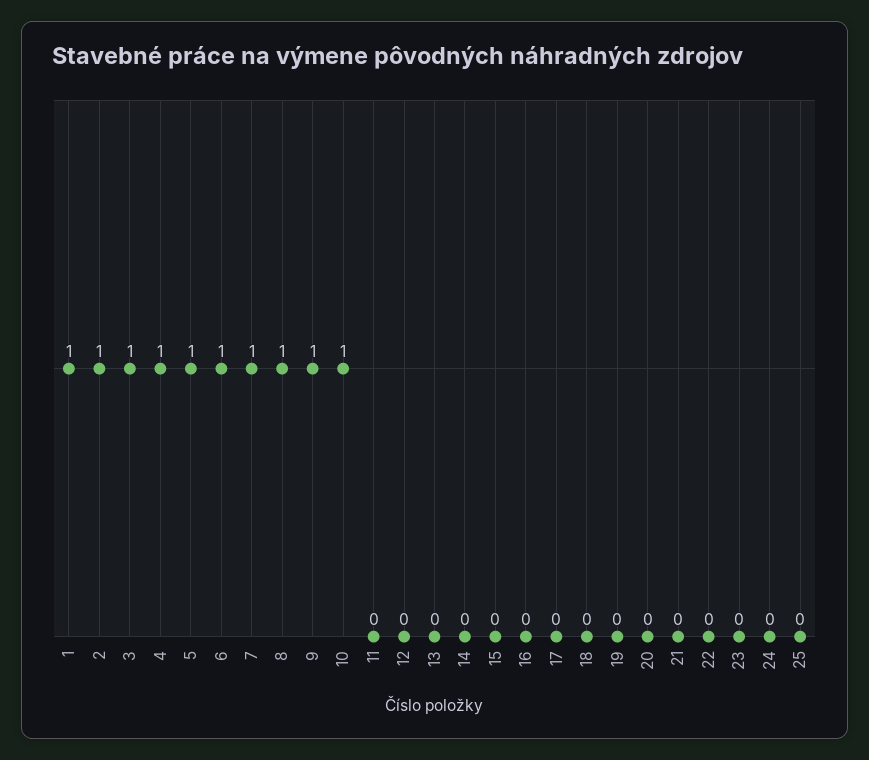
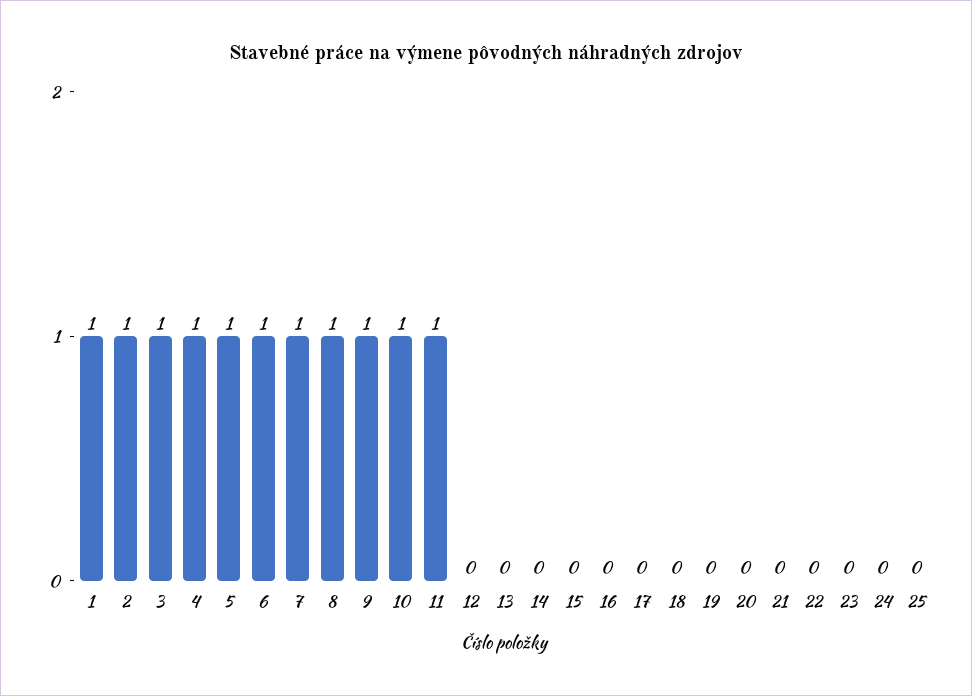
11: 0 -> 1

